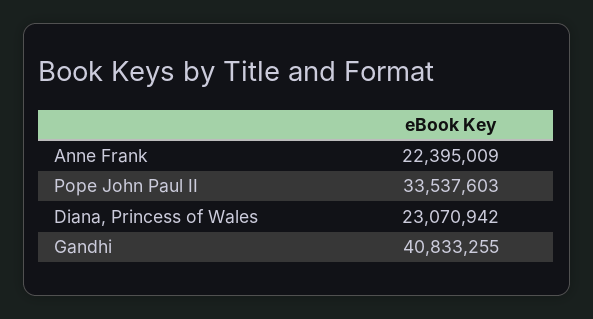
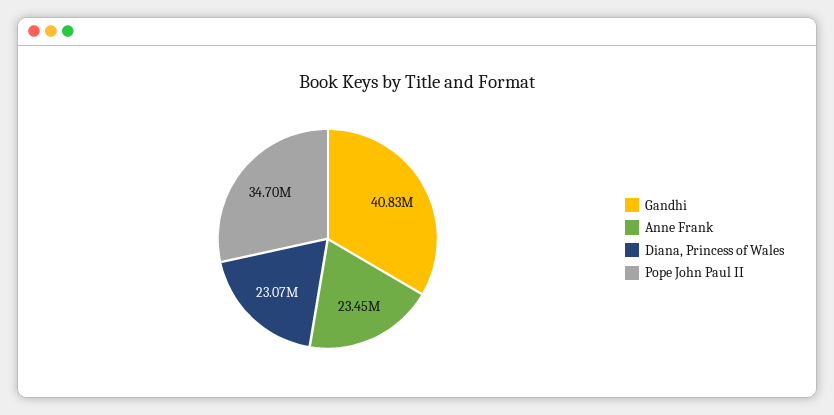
Anne Frank: 22395009 -> 23450000
Pope John Paul II: 33537603 -> 34700000

